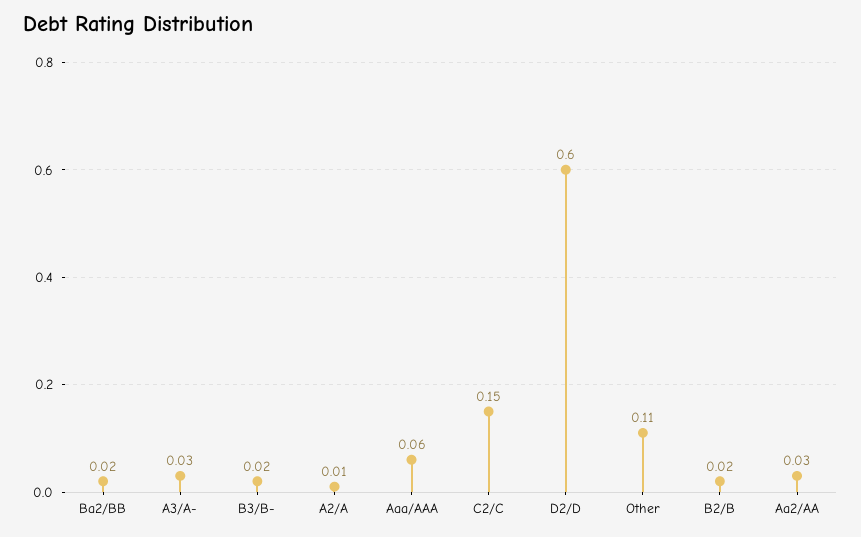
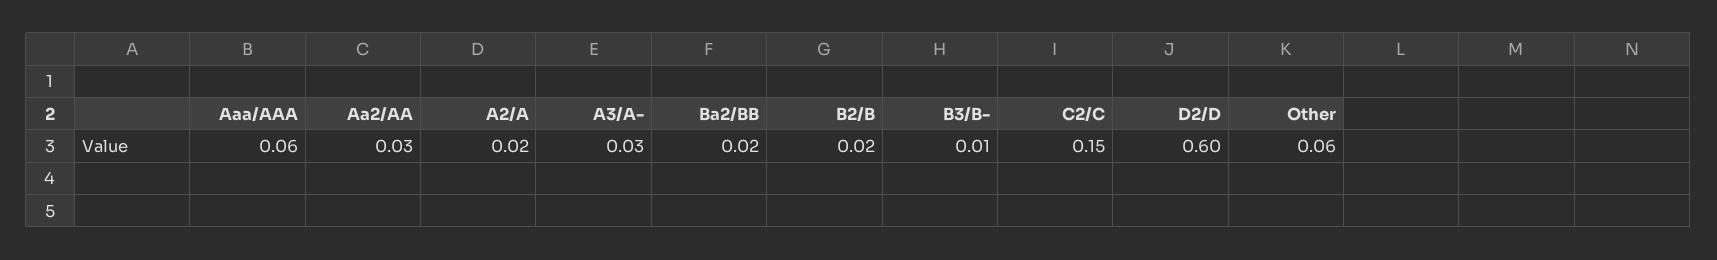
B3/B-: 0.02 -> 0.01
A2/A: 0.01 -> 0.02
Other: 0.11 -> 0.06

